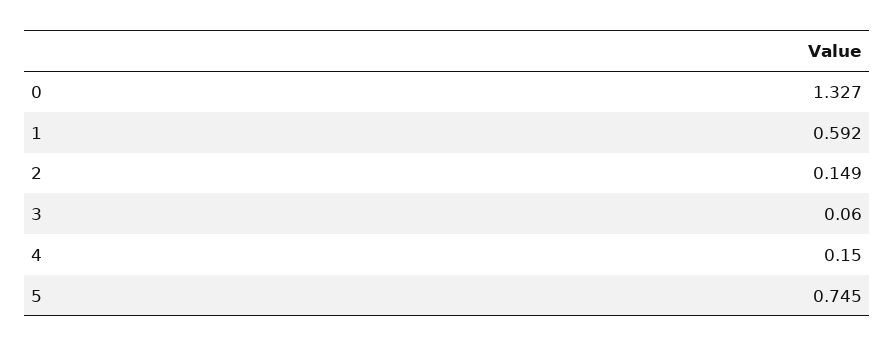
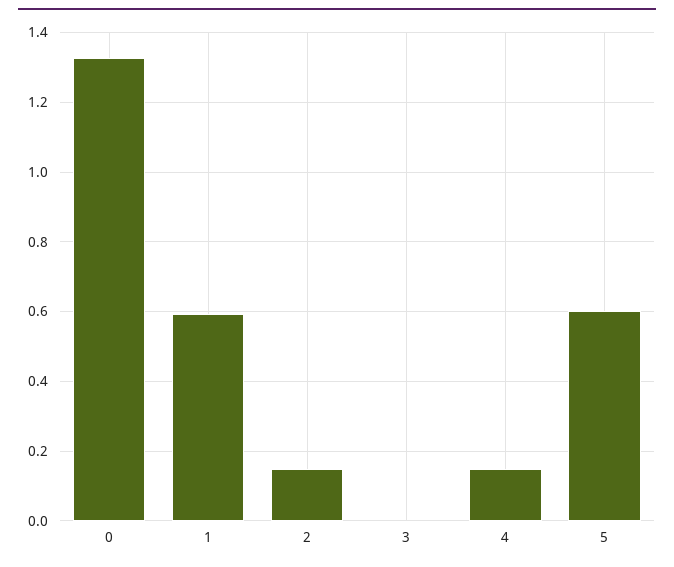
3: 0.06 -> 0
5: 0.745 -> 0.6

